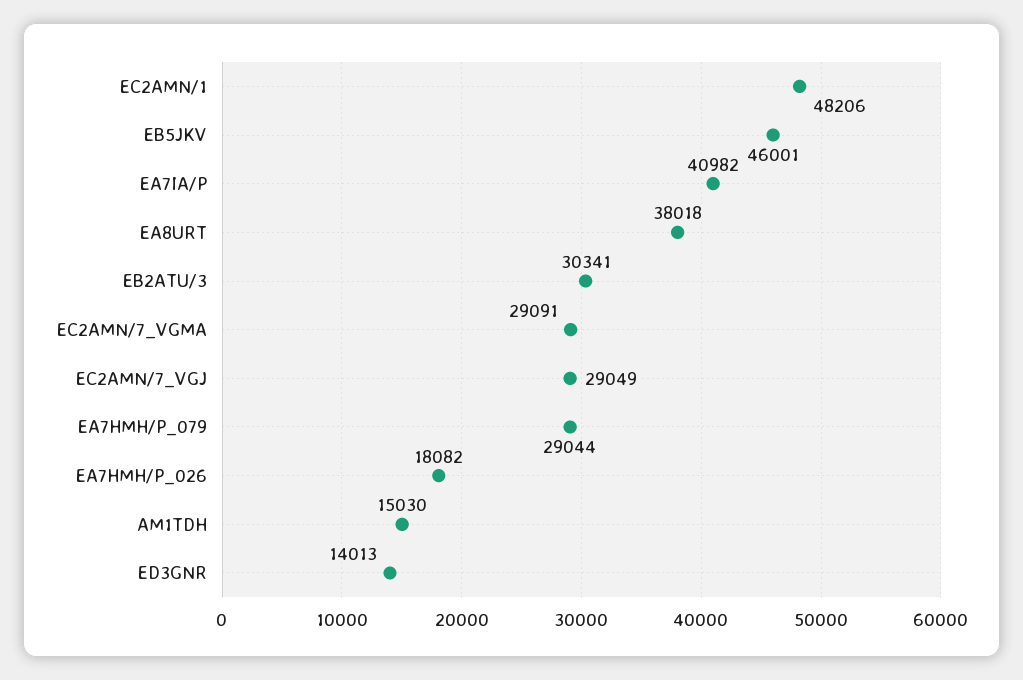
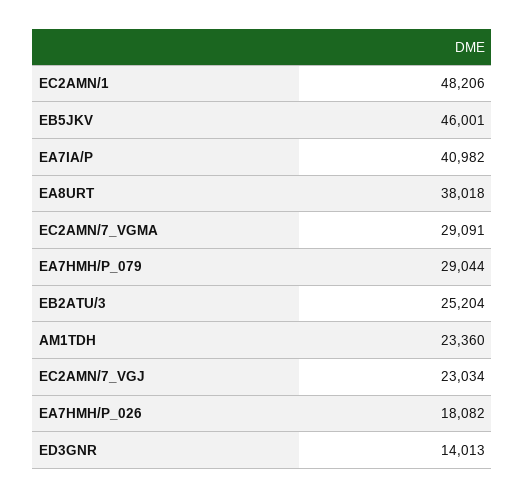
EB2ATU/3: 30341 -> 25204
EC2AMN/7_VGJ: 29049 -> 23034
AM1TDH: 15030 -> 23360

